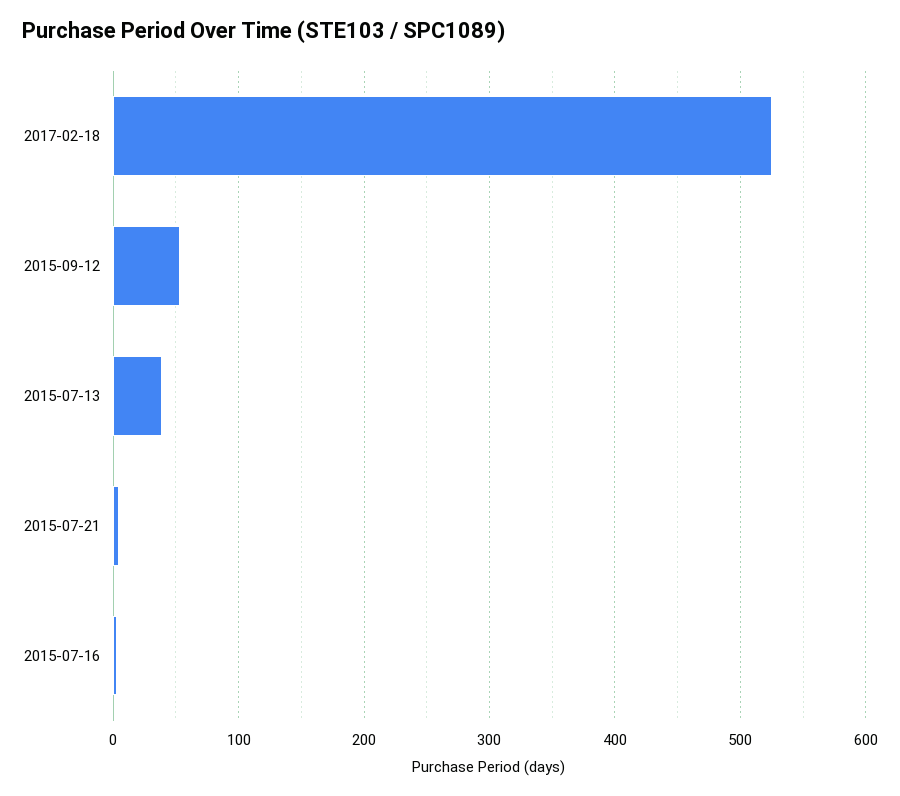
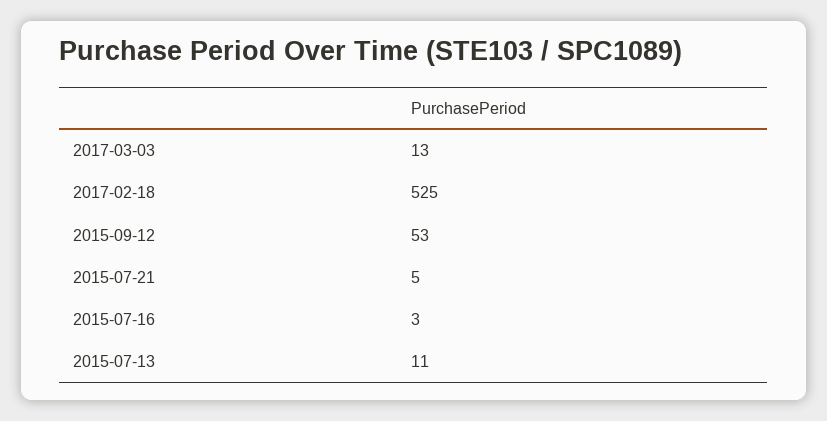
2015-07-13: 40 -> 11
2017-03-03: none -> 13

